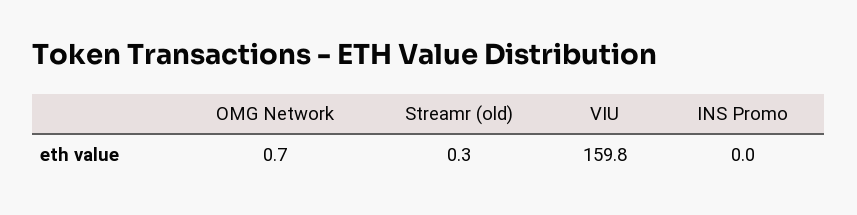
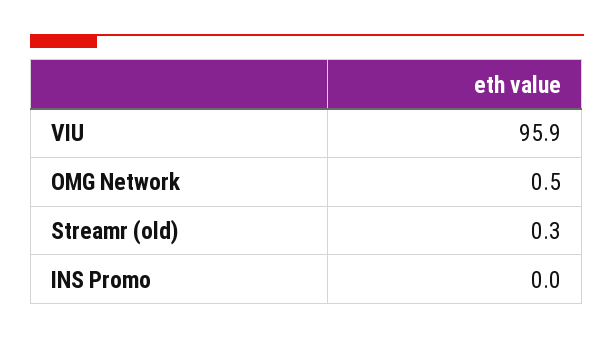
OMG Network: 0.7 -> 0.5
VIU: 159.8 -> 95.9

